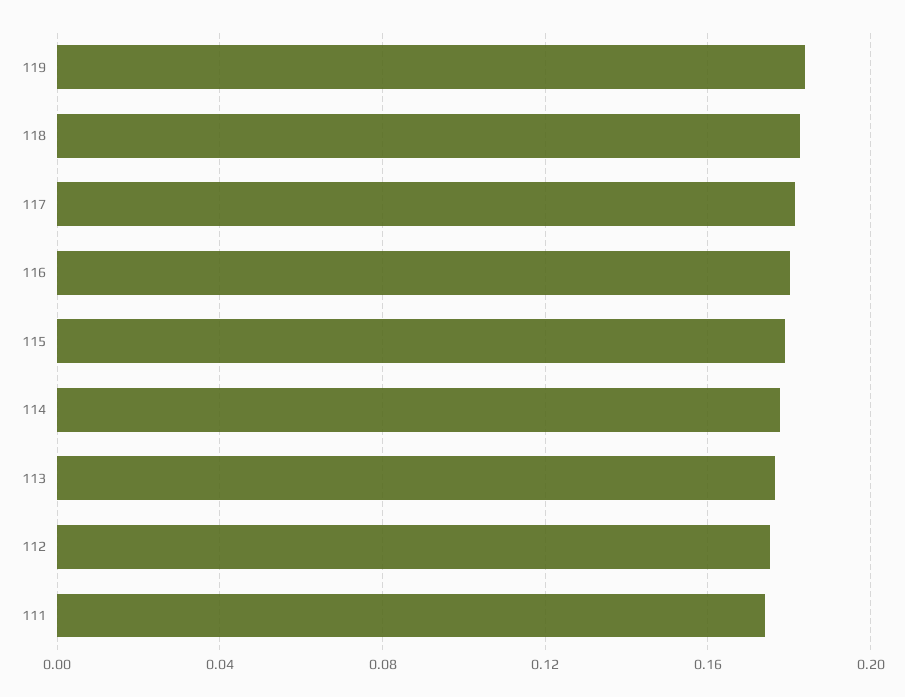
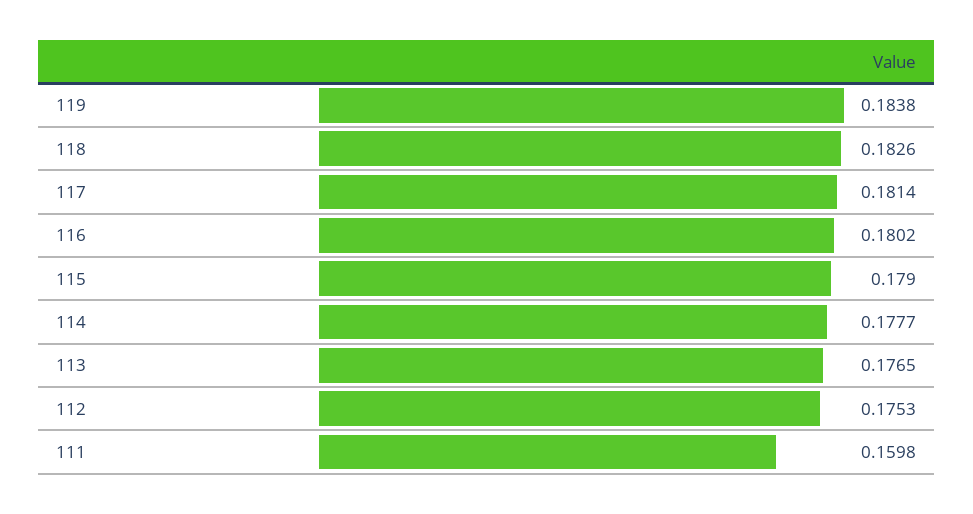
111: 0.175 -> 0.1598

